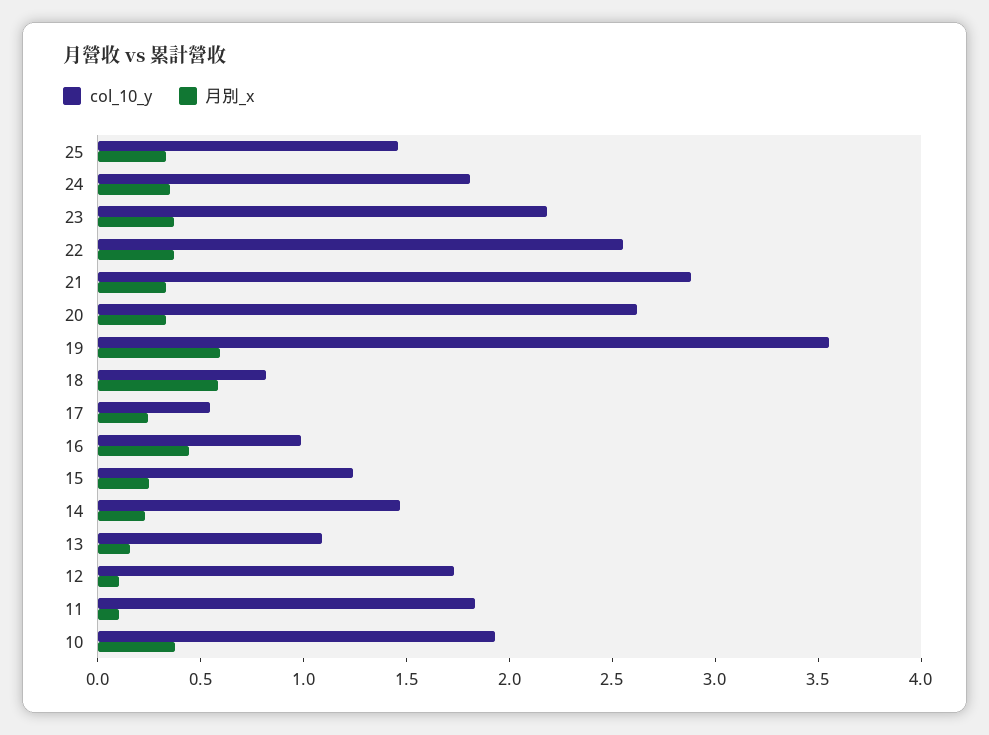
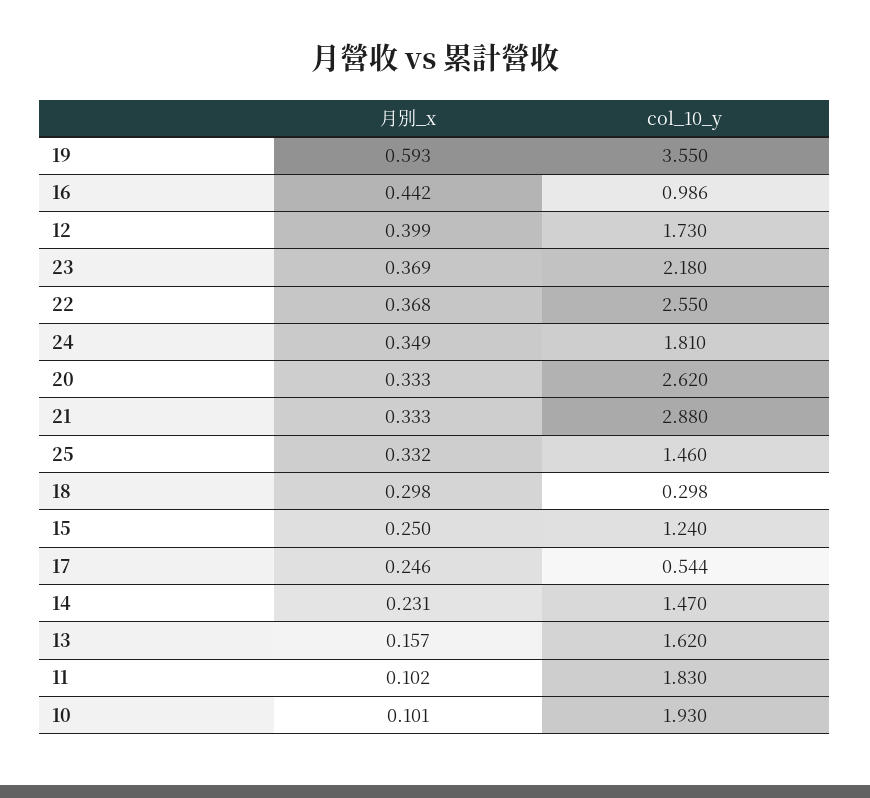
col_10_y, 18: 0.8 -> 0.298
月別_x, 18: 0.6 -> 0.298
col_10_y, 13: 1.1 -> 1.62
月別_x, 12: 0.1 -> 0.399
月別_x, 10: 0.4 -> 0.101

